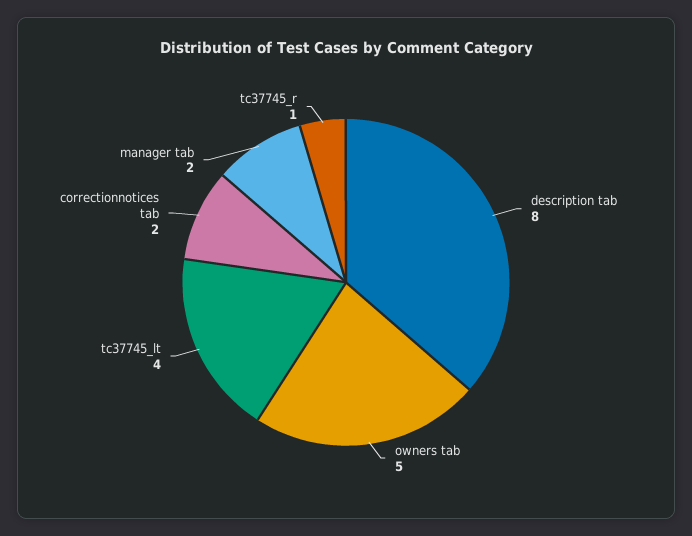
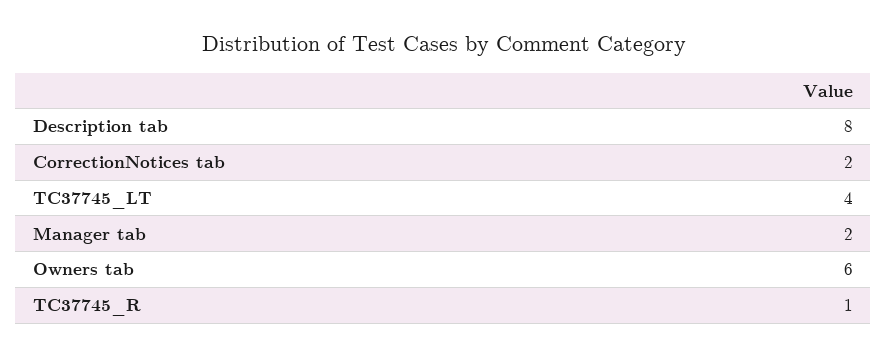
owners tab: 5 -> 6

